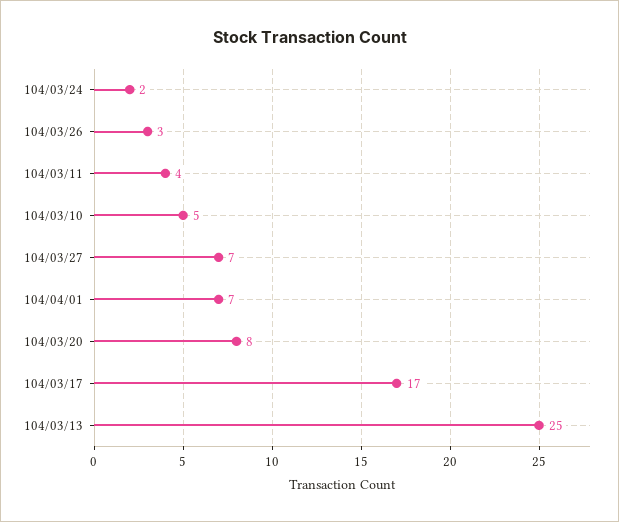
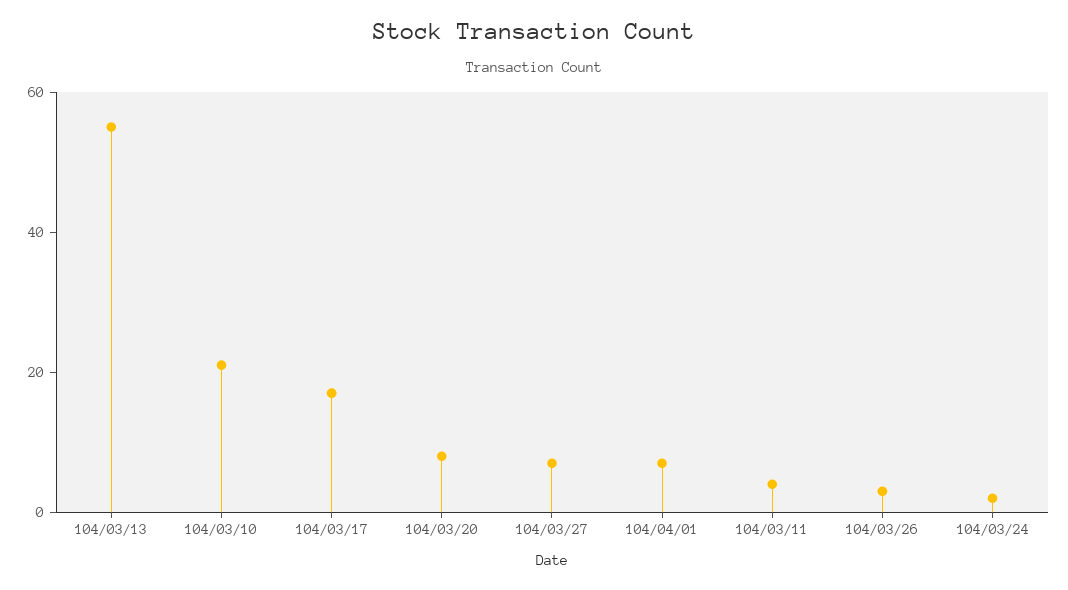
104/03/10: 5 -> 20
104/03/13: 25 -> 55

